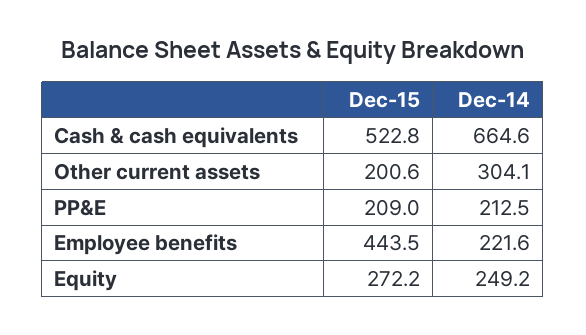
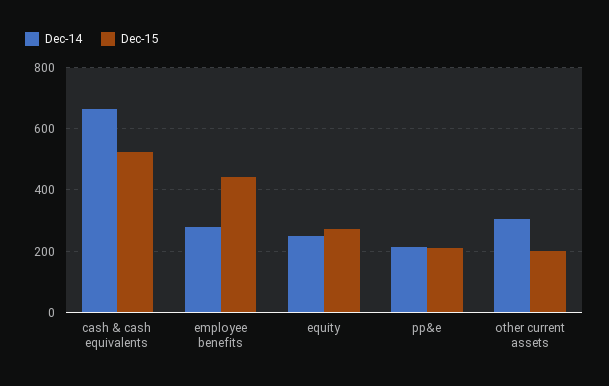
Dec-14, Employee benefits: 221.6 -> 280

